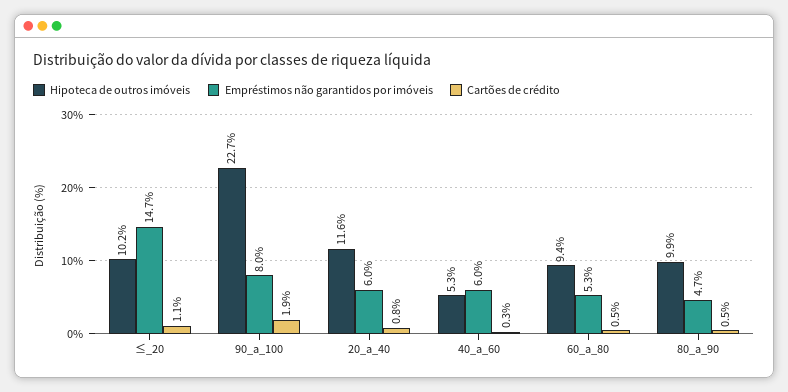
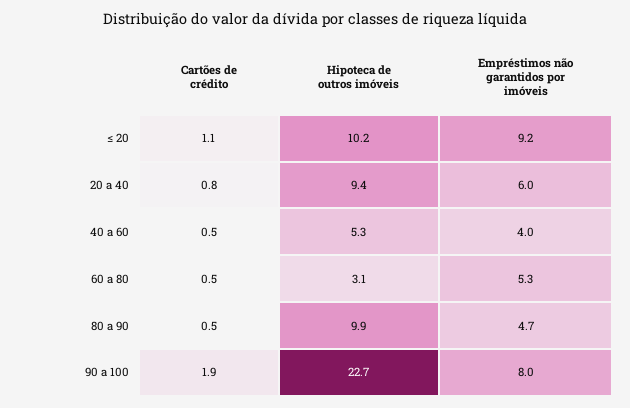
Empréstimos não garantidos por imóveis, ≤_20: 14.7 -> 9.2
Hipoteca de outros imóveis, 20_a_40: 11.6 -> 9.4
Empréstimos não garantidos por imóveis, 40_a_60: 6 -> 4
Cartões de crédito, 40_a_60: 0.3 -> 0.5
Hipoteca de outros imóveis, 60_a_80: 9.4 -> 3.1

